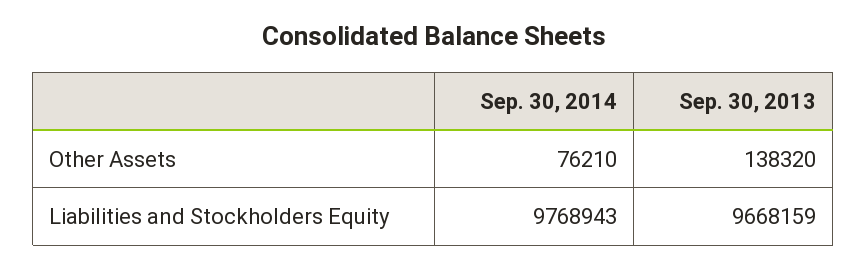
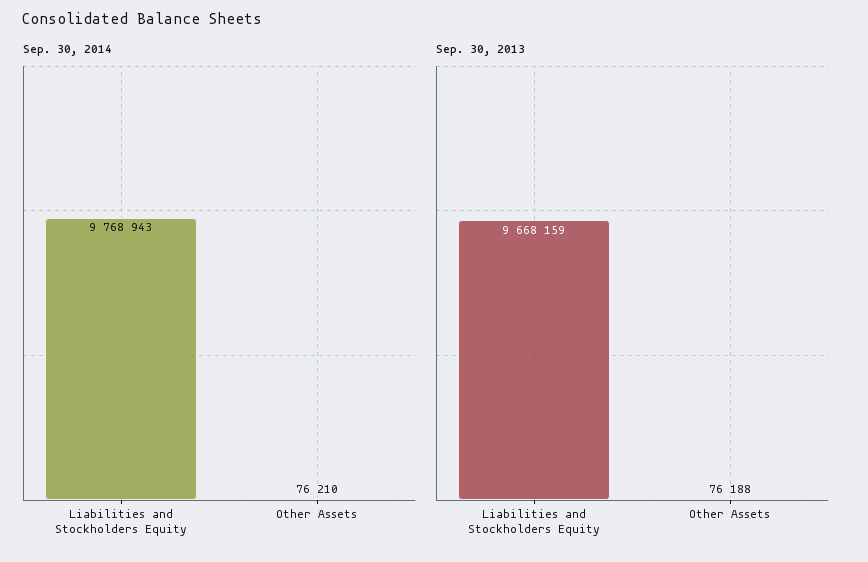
Sep. 30, 2013, Other Assets: 138320 -> 76188

